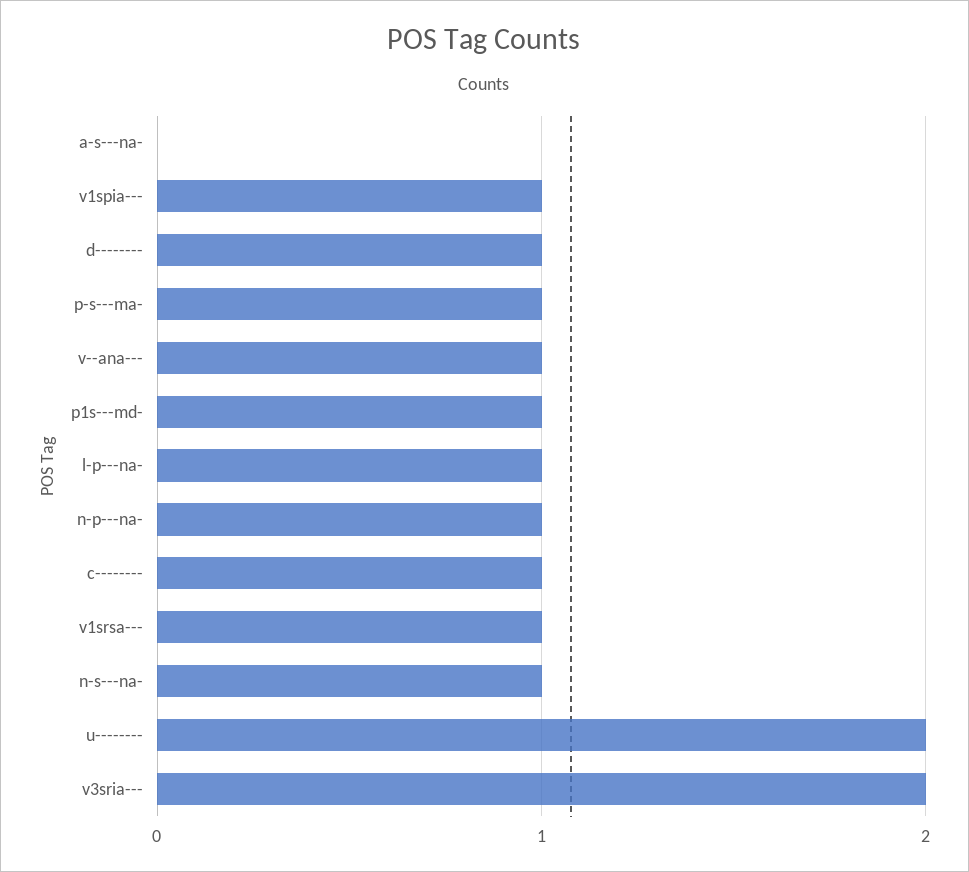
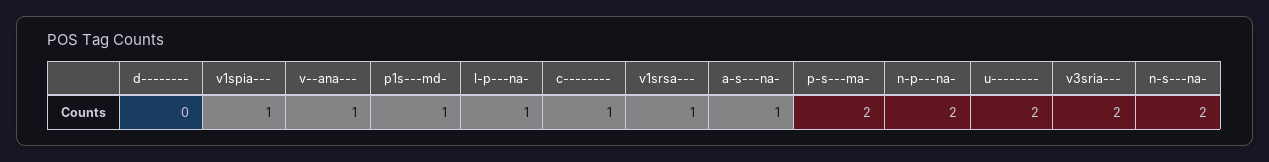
a-s---na-: 0 -> 1
d--------: 1 -> 0
p-s---ma-: 1 -> 2
n-p---na-: 1 -> 2
n-s---na-: 1 -> 2

